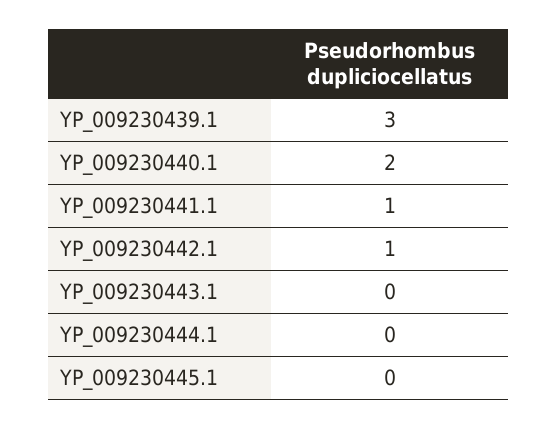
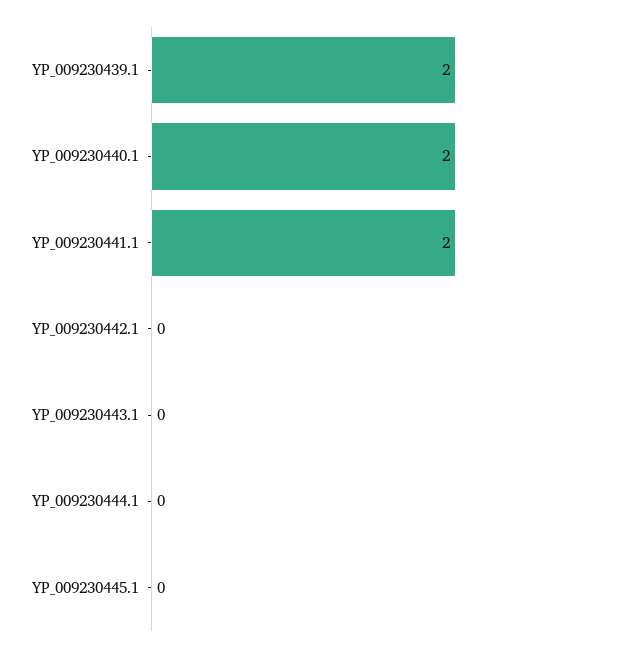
YP_009230439.1: 3 -> 2
YP_009230441.1: 1 -> 2
YP_009230442.1: 1 -> 0

